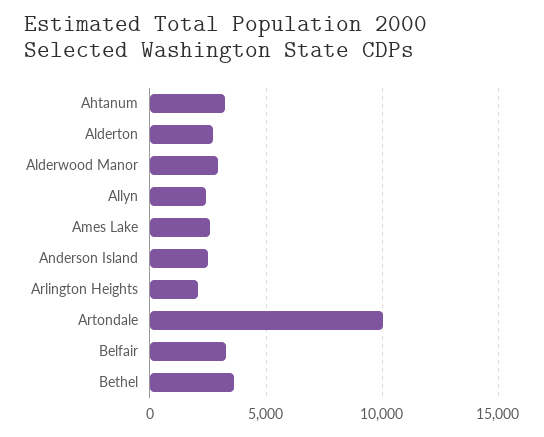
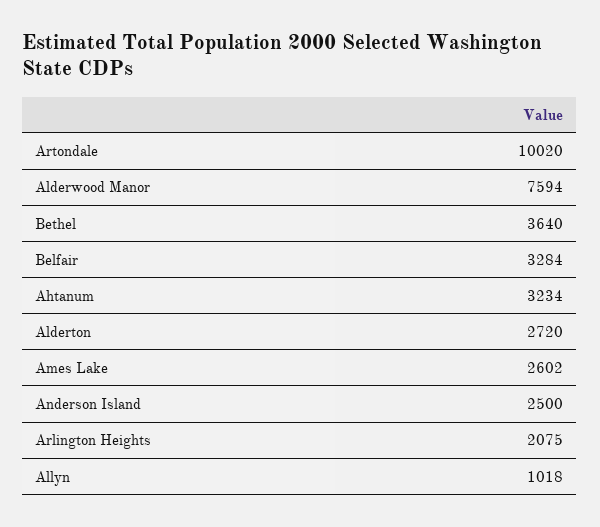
Alderwood Manor: 3000 -> 7594
Allyn: 2500 -> 1018

